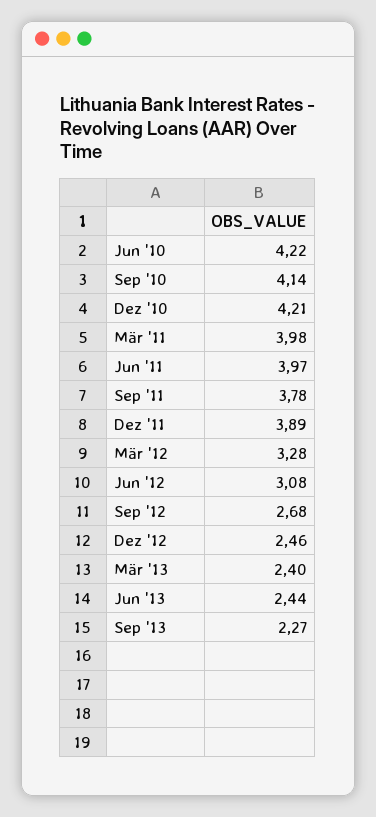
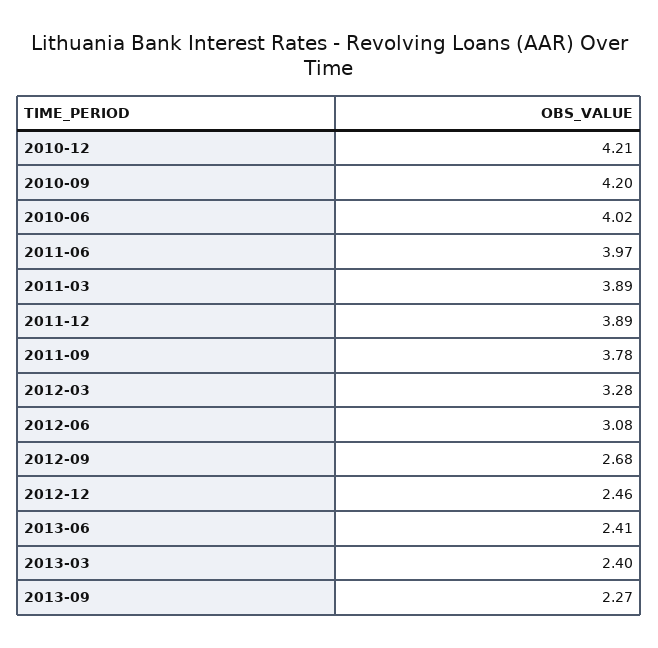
Jun '10: 4.22 -> 4.02
Sep '10: 4.14 -> 4.2
Mär '11: 3.98 -> 3.89
Jun '13: 2.44 -> 2.41

